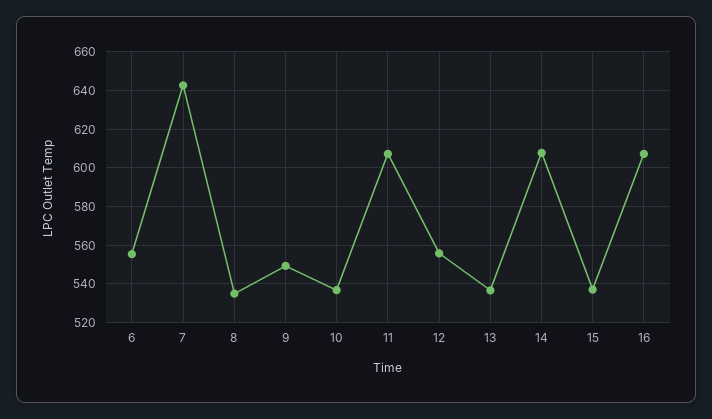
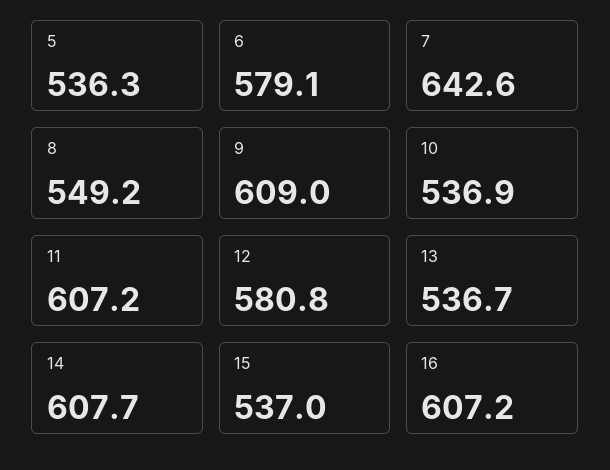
6: 555 -> 579.1
8: 535 -> 549.2
9: 550 -> 609
12: 555 -> 580.8
5: none -> 536.3

